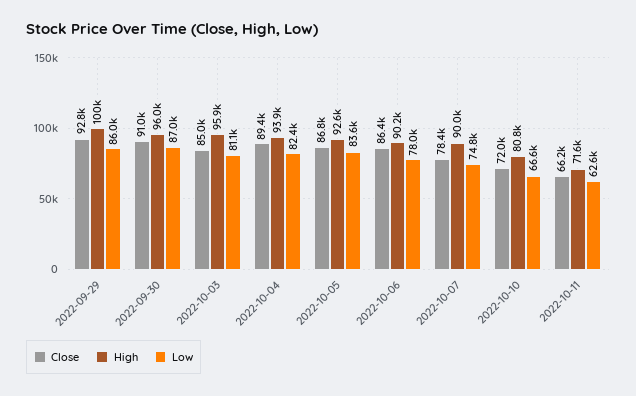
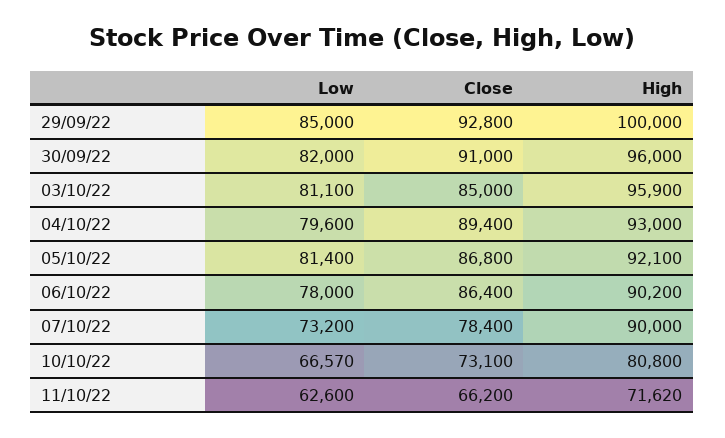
Low, 2022-09-29: 86000 -> 85000
Low, 2022-09-30: 87000 -> 82000
High, 2022-10-04: 93900 -> 93000
Low, 2022-10-04: 82400 -> 79600
High, 2022-10-05: 92600 -> 92100
Low, 2022-10-05: 83600 -> 81400
Low, 2022-10-07: 74800 -> 73200
Close, 2022-10-10: 72000 -> 73100

